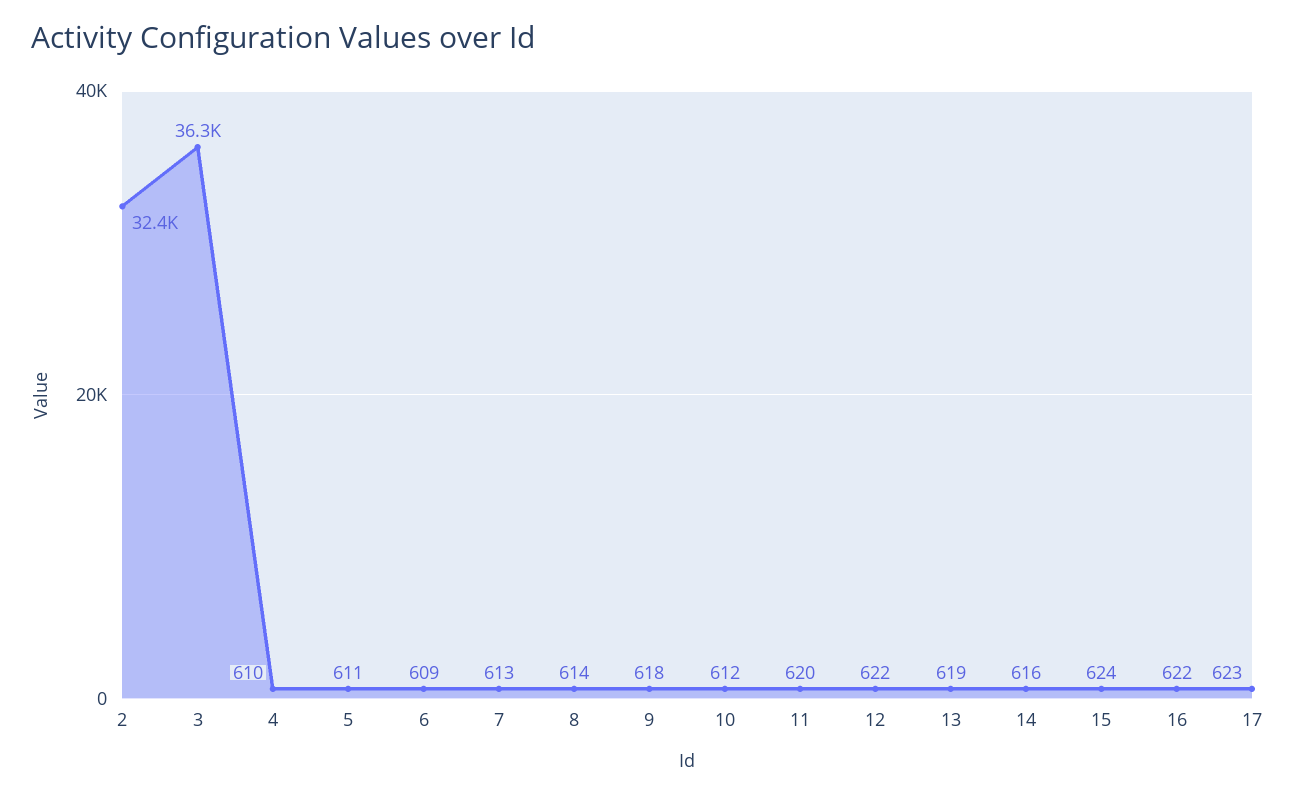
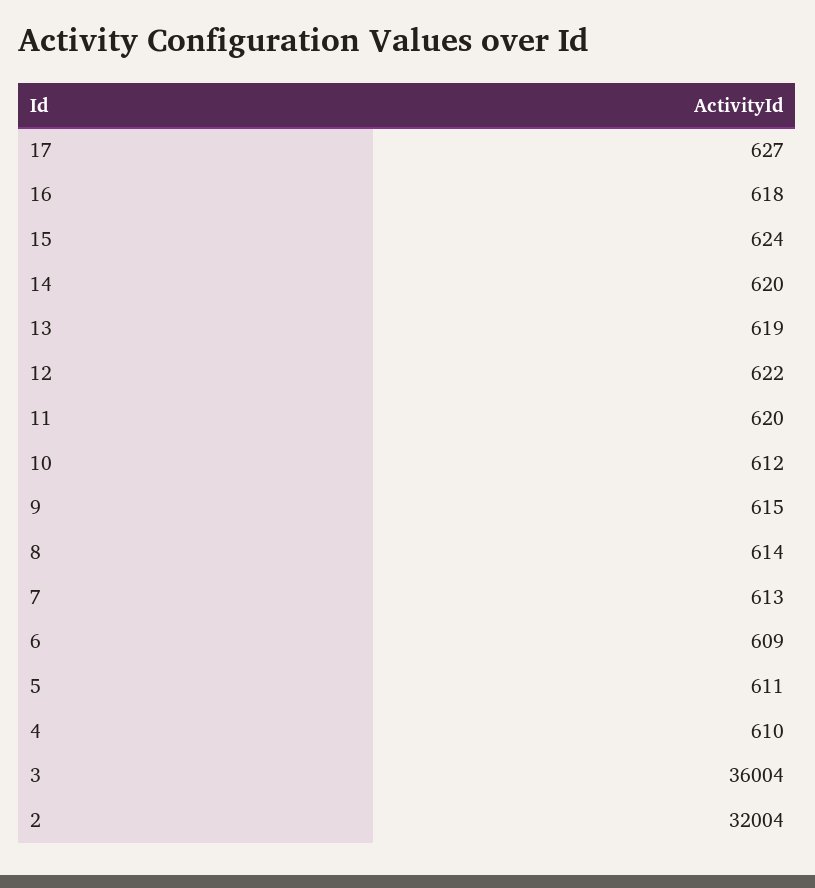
2: 32400 -> 32004
3: 36300 -> 36004
9: 618 -> 615
14: 616 -> 620
16: 622 -> 618
17: 623 -> 627

